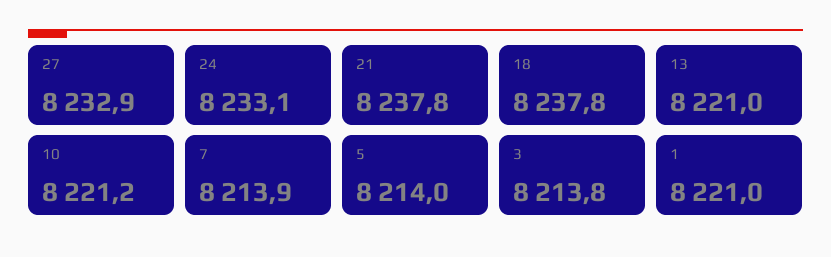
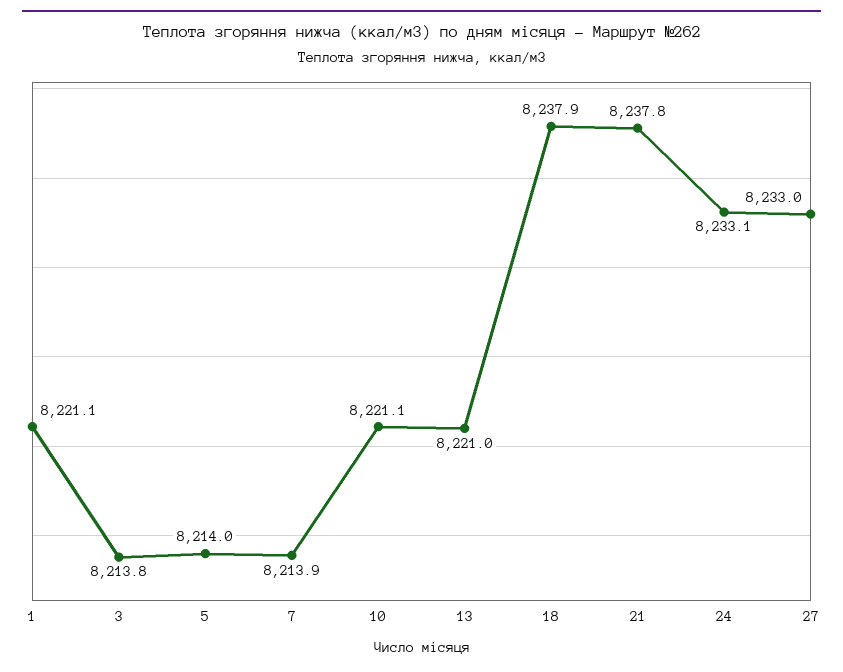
27: 8232.9 -> 8233
18: 8237.8 -> 8237.9
10: 8221.2 -> 8221.1
1: 8221 -> 8221.1

